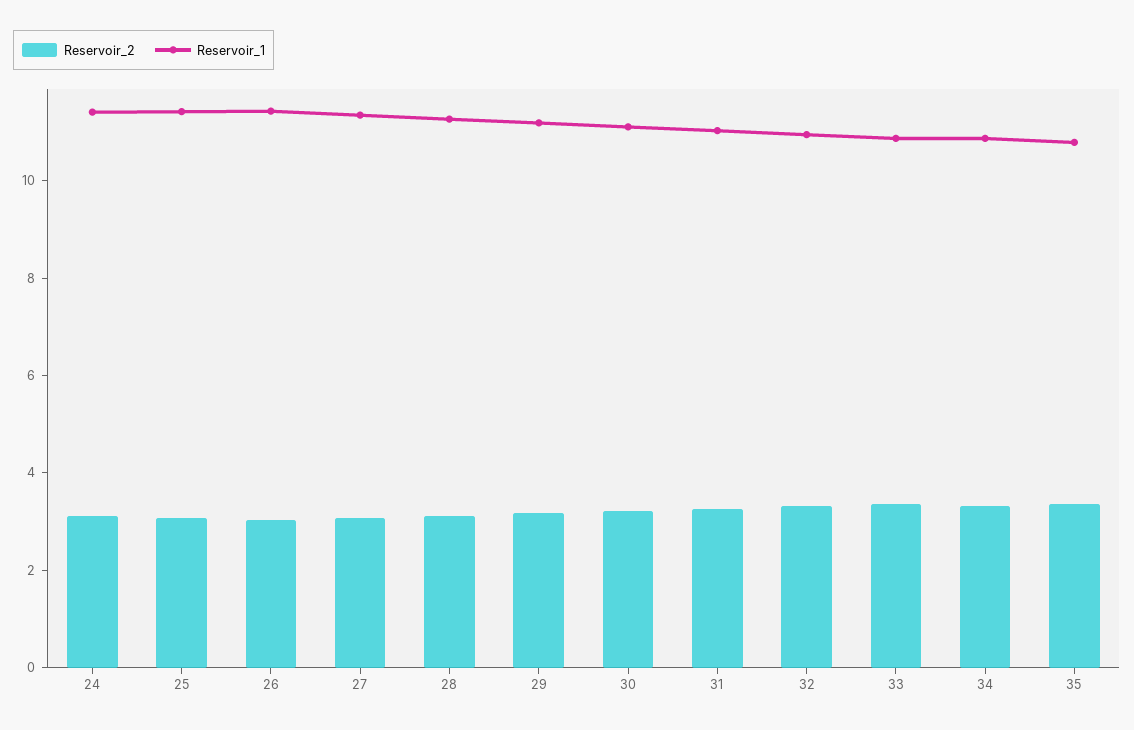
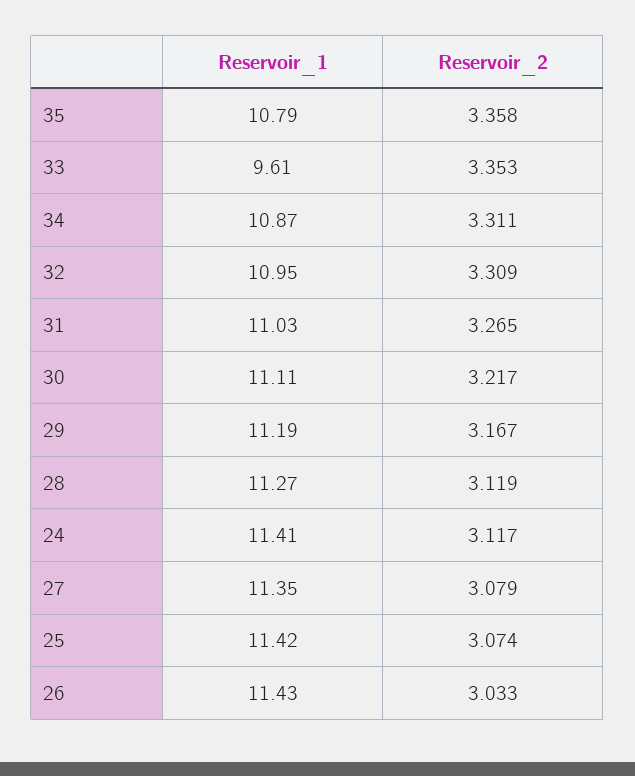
Reservoir_1, 33: 11 -> 9.61

